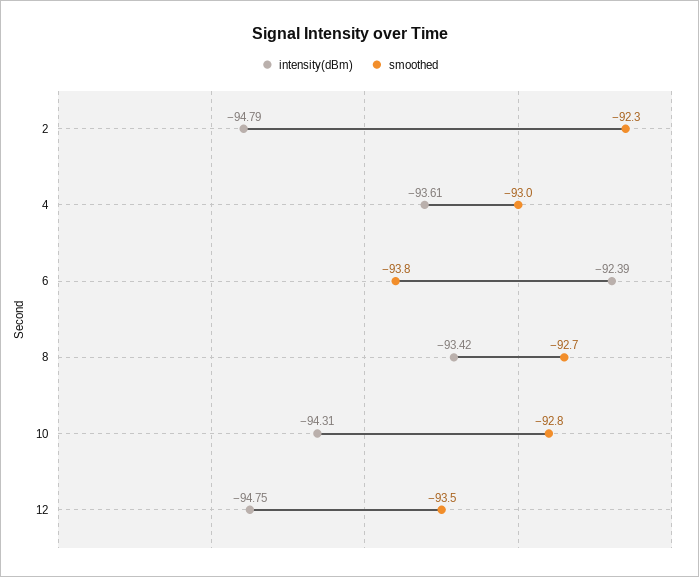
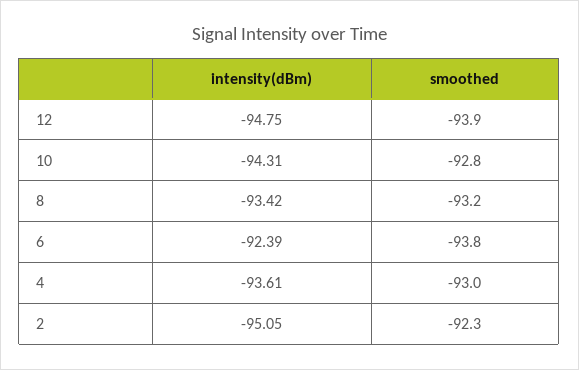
intensity(dBm), 2: -94.79 -> -95.05
smoothed, 8: -92.7 -> -93.2
smoothed, 12: -93.5 -> -93.9

